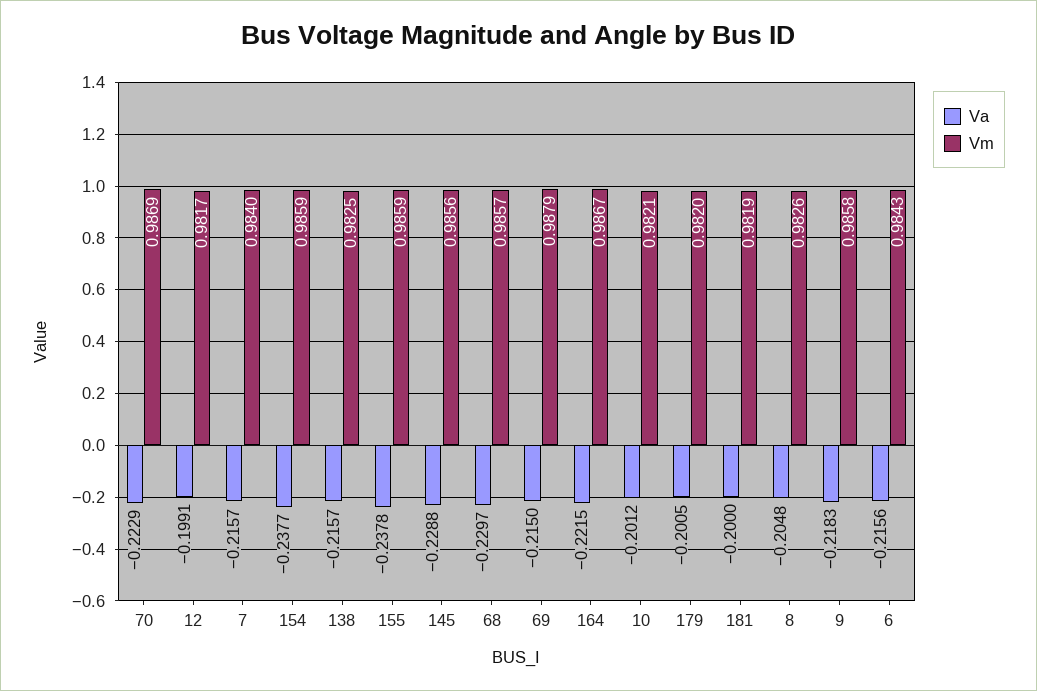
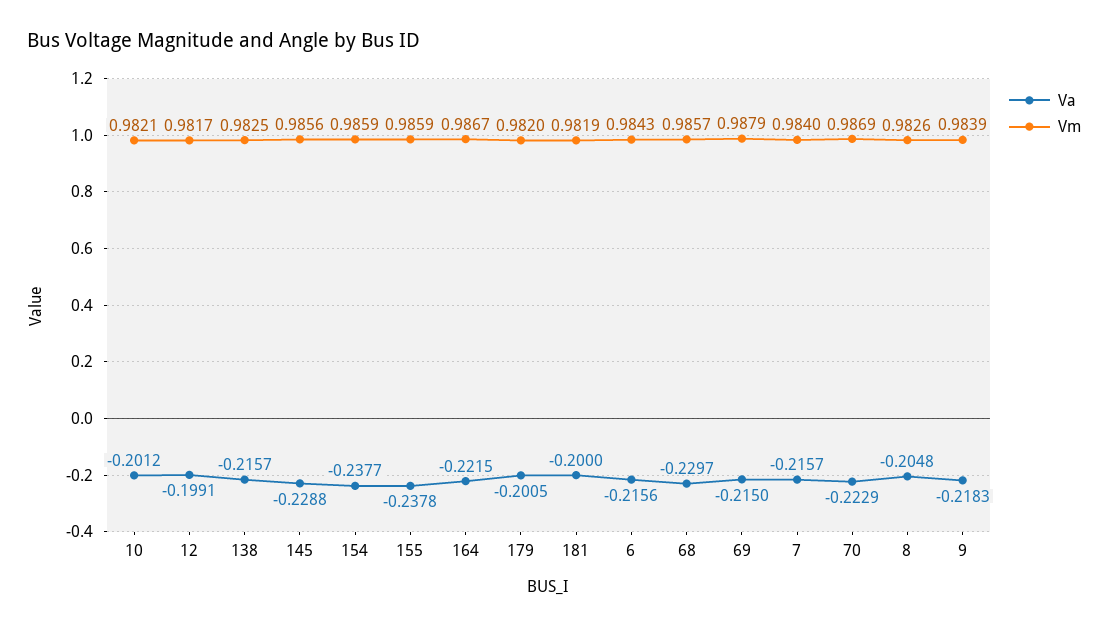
Vm, 9: 0.9858 -> 0.9839

